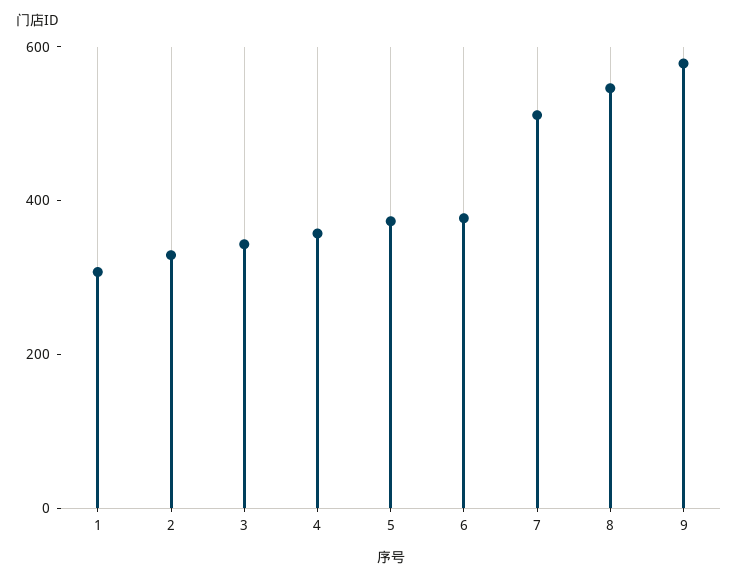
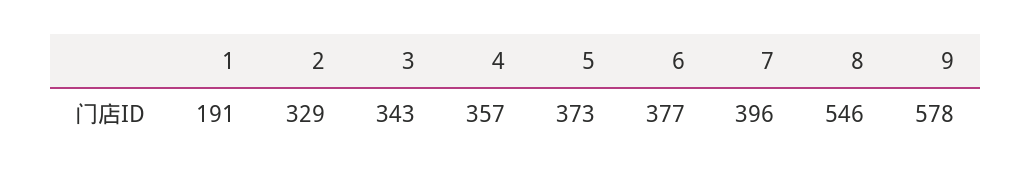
1: 300 -> 191
7: 500 -> 396

